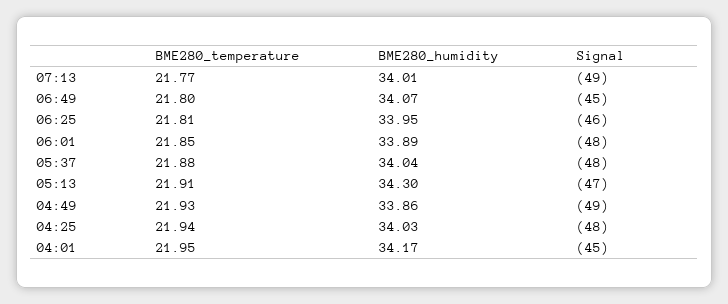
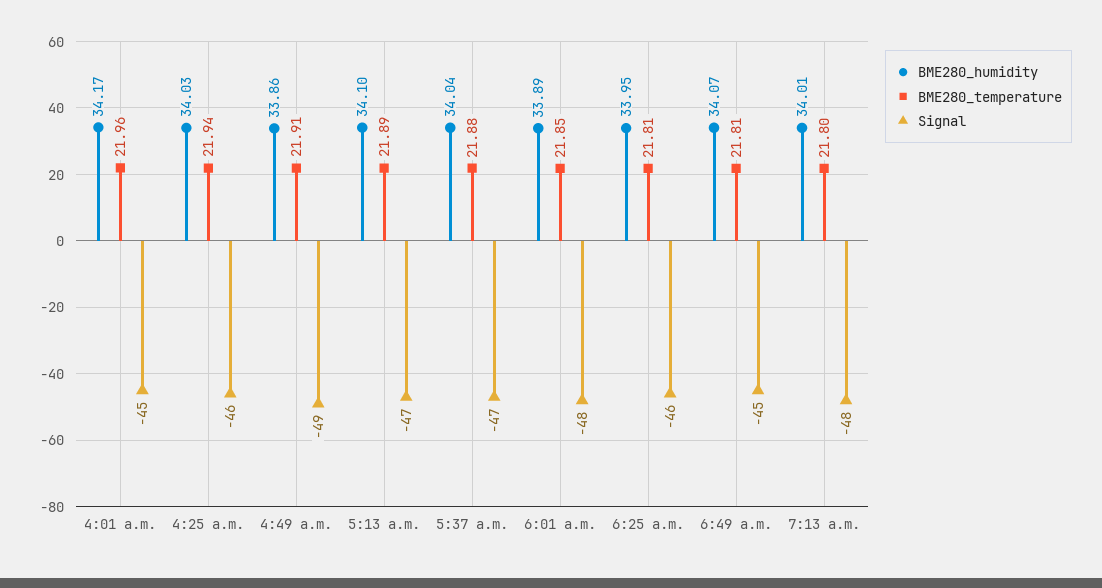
BME280_temperature, 07:13: 21.77 -> 21.8
Signal, 07:13: -49 -> -48
BME280_temperature, 06:49: 21.8 -> 21.81
Signal, 05:37: -48 -> -47
BME280_temperature, 05:13: 21.91 -> 21.89
BME280_humidity, 05:13: 34.3 -> 34.1
BME280_temperature, 04:49: 21.93 -> 21.91
Signal, 04:25: -48 -> -46
BME280_temperature, 04:01: 21.95 -> 21.96

